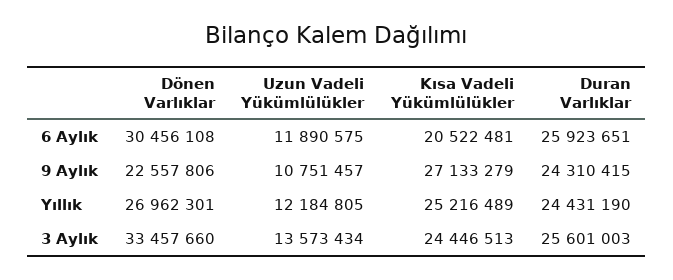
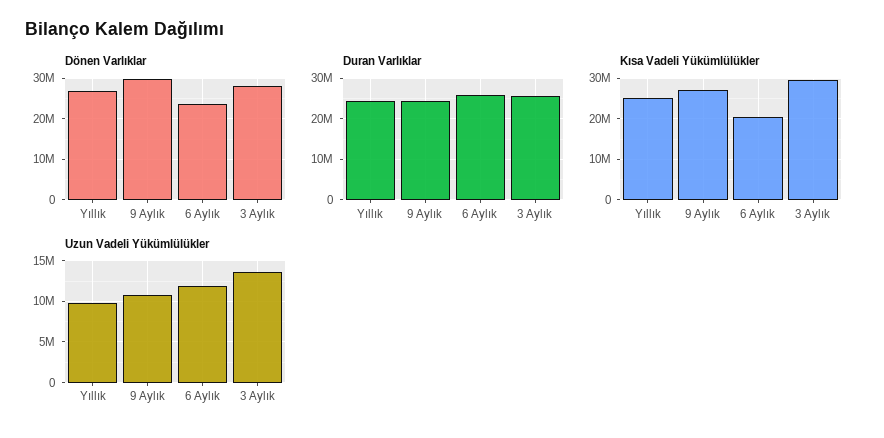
Dönen Varlıklar, 6 Aylık: 30456108 -> 24000000
Dönen Varlıklar, 9 Aylık: 22557806 -> 30000000
Uzun Vadeli Yükümlülükler, Yıllık: 12184805 -> 10000000
Dönen Varlıklar, 3 Aylık: 33457660 -> 28000000
Kısa Vadeli Yükümlülükler, 3 Aylık: 24446513 -> 30000000

